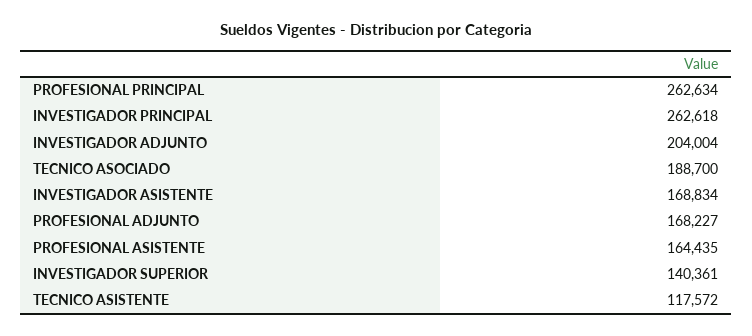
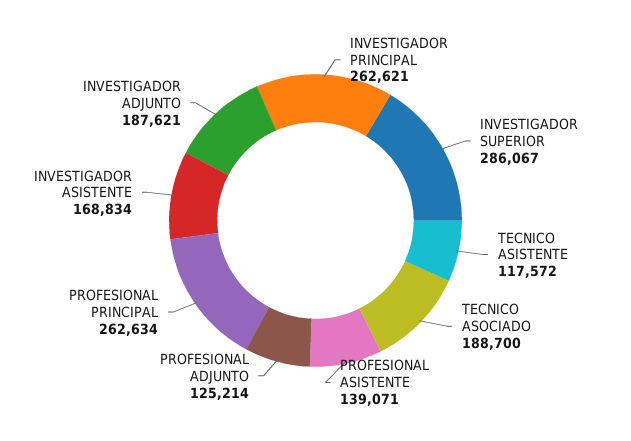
INVESTIGADOR PRINCIPAL: 262618 -> 262621
INVESTIGADOR ADJUNTO: 204004 -> 187621
PROFESIONAL ADJUNTO: 168227 -> 125214
PROFESIONAL ASISTENTE: 164435 -> 139071
INVESTIGADOR SUPERIOR: 140361 -> 286067

